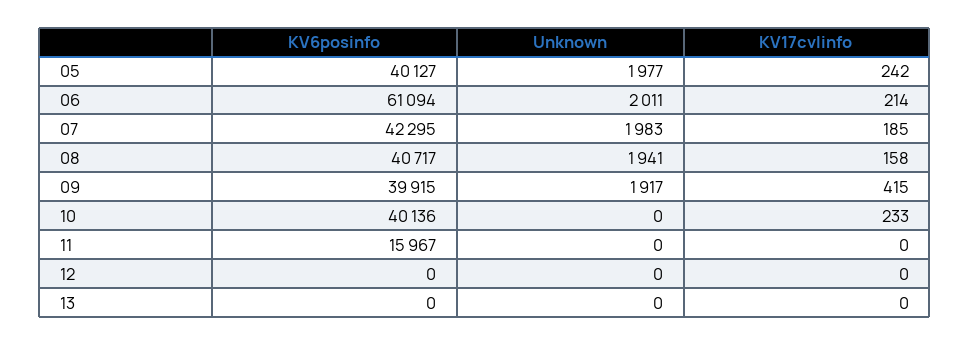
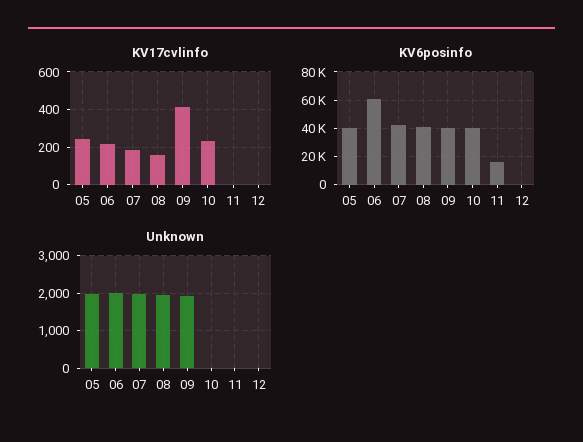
KV6posinfo, 13: 0 -> none
Unknown, 13: 0 -> none
KV17cvlinfo, 13: 0 -> none

